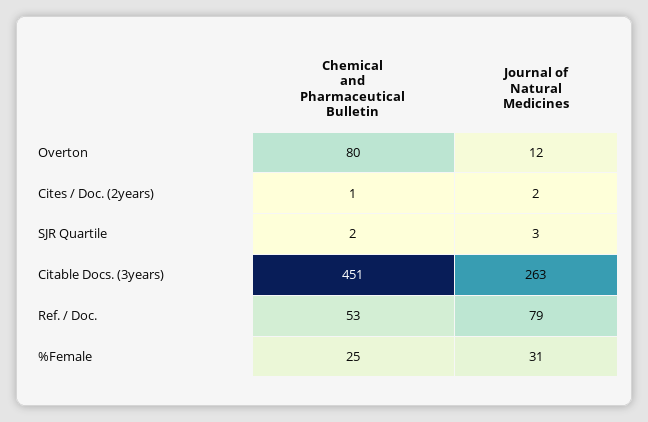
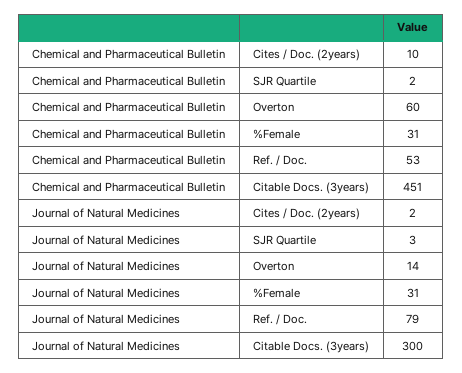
Chemical and Pharmaceutical Bulletin, Overton: 80 -> 60
Journal of Natural Medicines, Overton: 12 -> 14
Chemical and Pharmaceutical Bulletin, Cites / Doc. (2years): 1 -> 10
Journal of Natural Medicines, Citable Docs. (3years): 263 -> 300
Chemical and Pharmaceutical Bulletin, %Female: 25 -> 31

